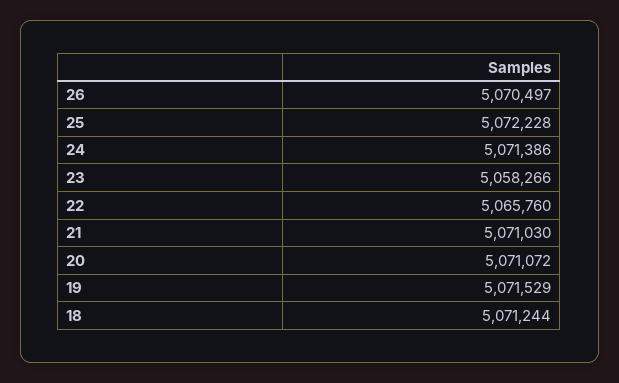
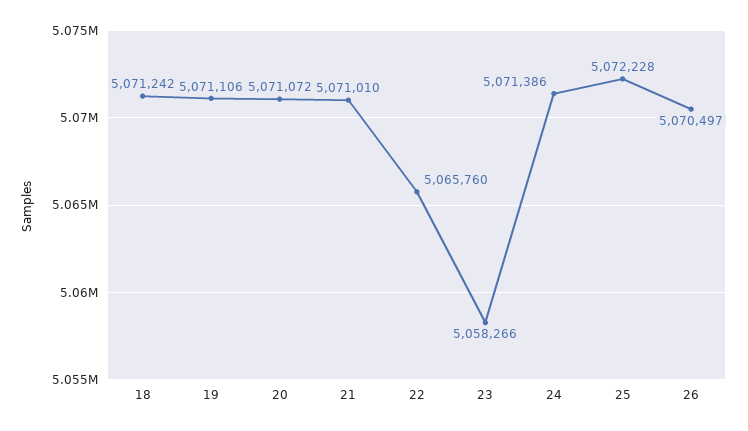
21: 5071030 -> 5071010
19: 5071529 -> 5071106
18: 5071244 -> 5071242

